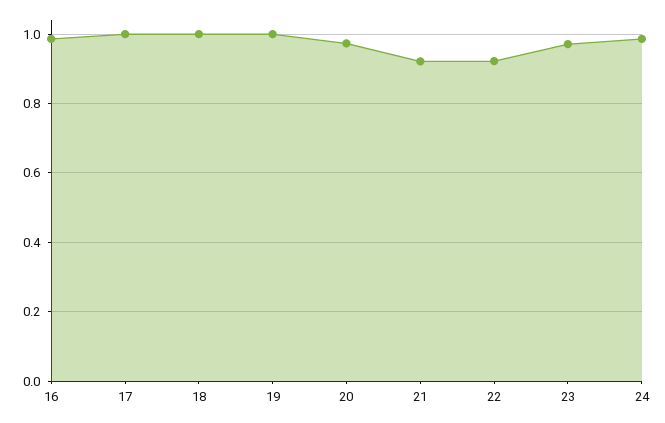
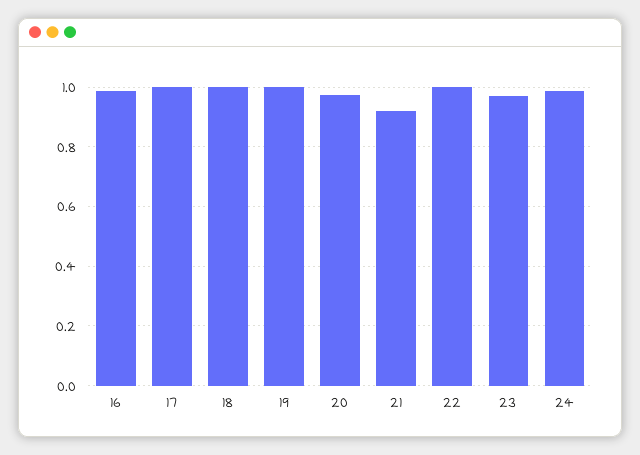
22: 0.92 -> 1

